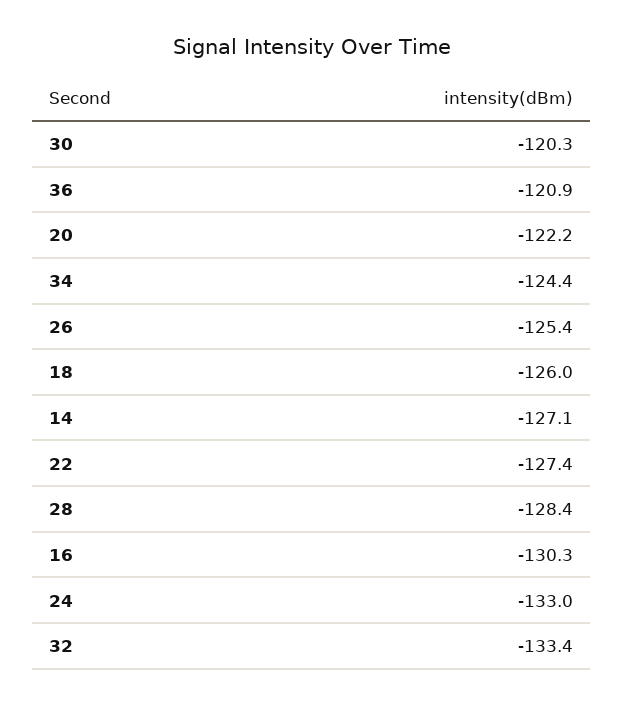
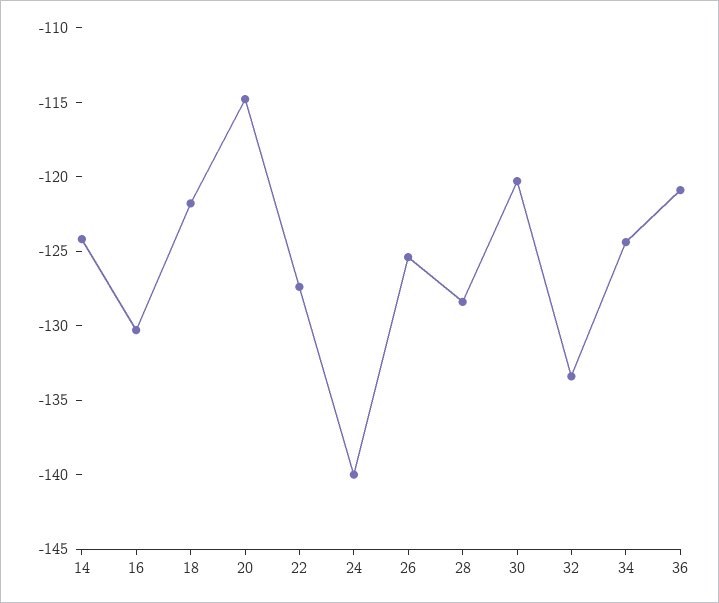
20: -122.2 -> -115
18: -126 -> -122
14: -127.1 -> -124
24: -133 -> -140

